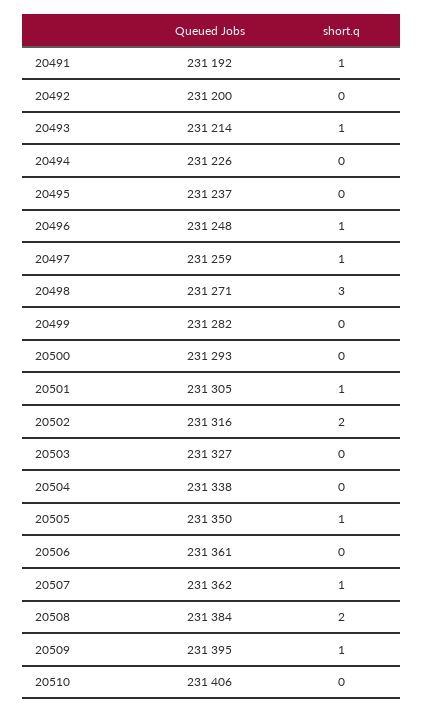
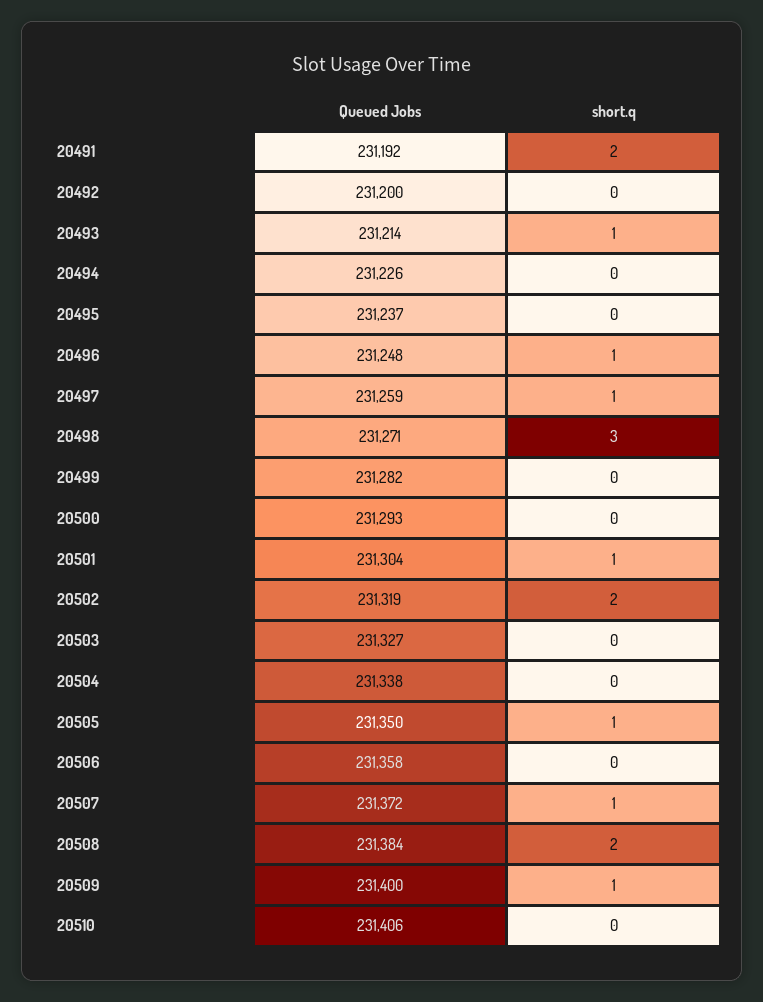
short.q, 20491: 1 -> 2
Queued Jobs, 20501: 231305 -> 231304
Queued Jobs, 20502: 231316 -> 231319
Queued Jobs, 20506: 231361 -> 231358
Queued Jobs, 20507: 231362 -> 231372
Queued Jobs, 20509: 231395 -> 231400

